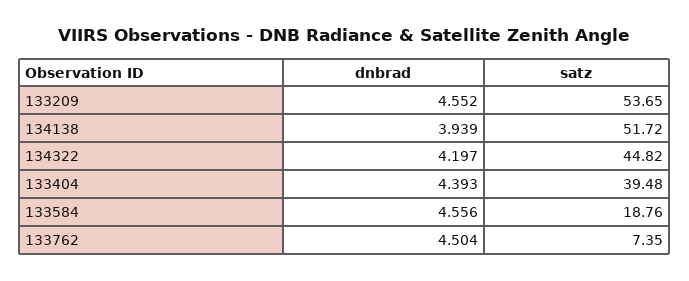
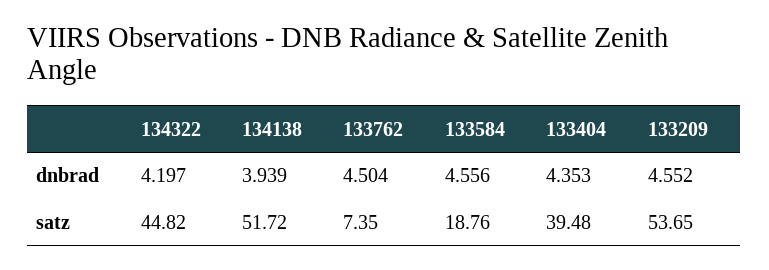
dnbrad, 133404: 4.393 -> 4.353

